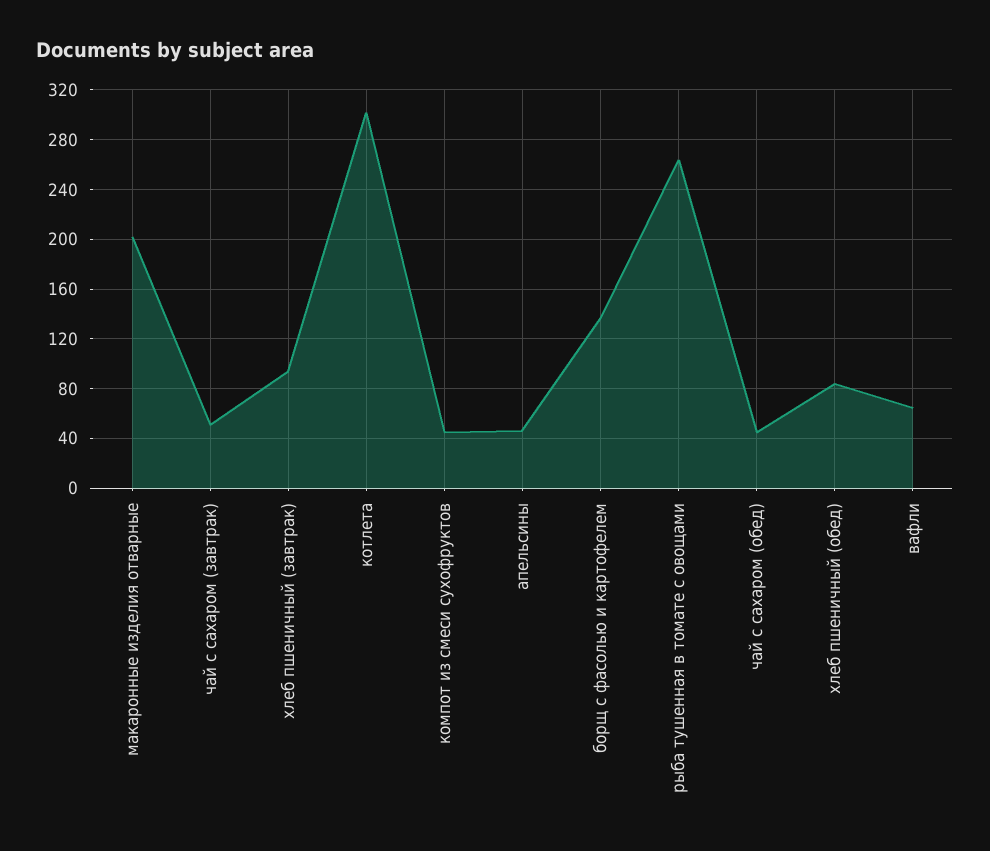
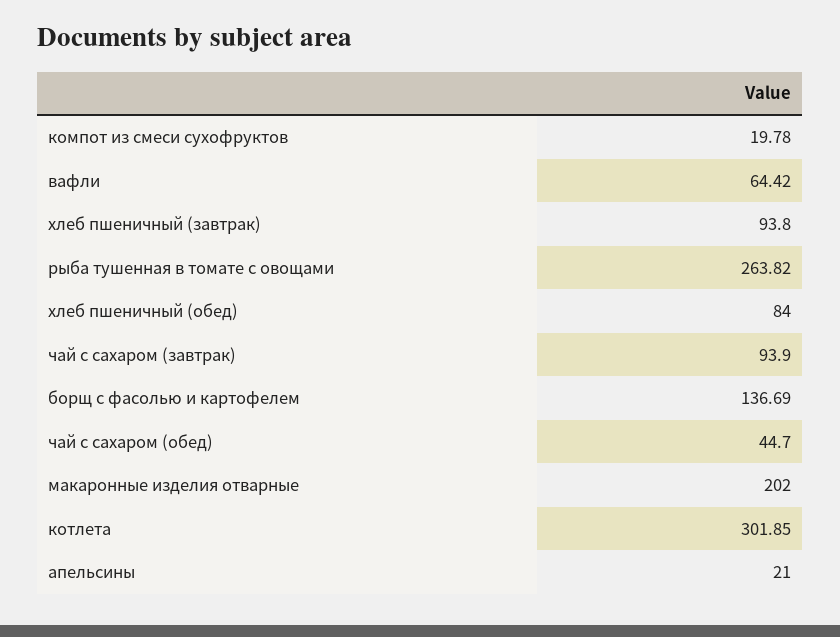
чай с сахаром (завтрак): 50 -> 93.9
компот из смеси сухофруктов: 45 -> 19.78
апельсины: 45 -> 21

